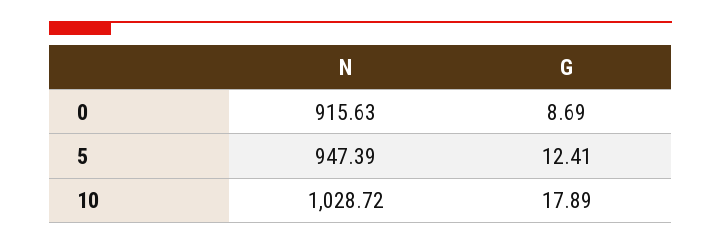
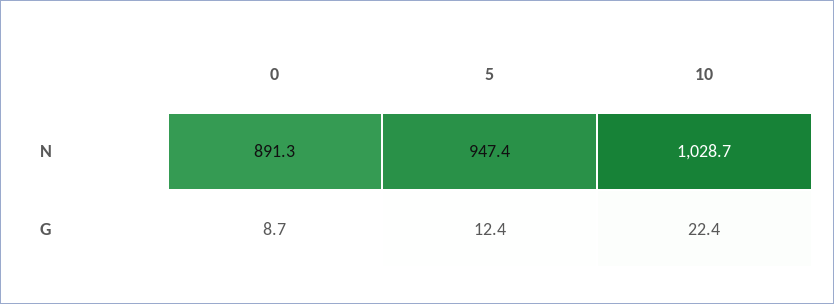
N, 0: 915.63 -> 891.3
G, 10: 17.89 -> 22.4

